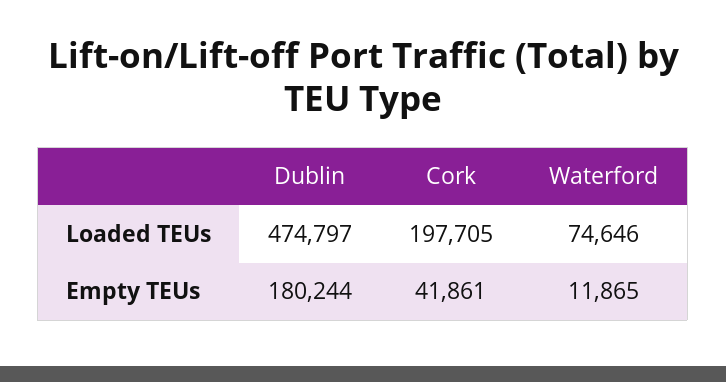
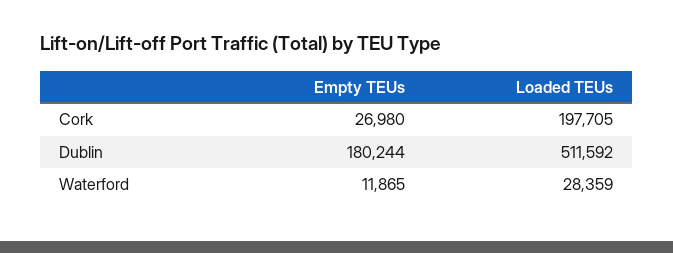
Dublin, Loaded TEUs: 474797 -> 511592
Waterford, Loaded TEUs: 74646 -> 28359
Cork, Empty TEUs: 41861 -> 26980

